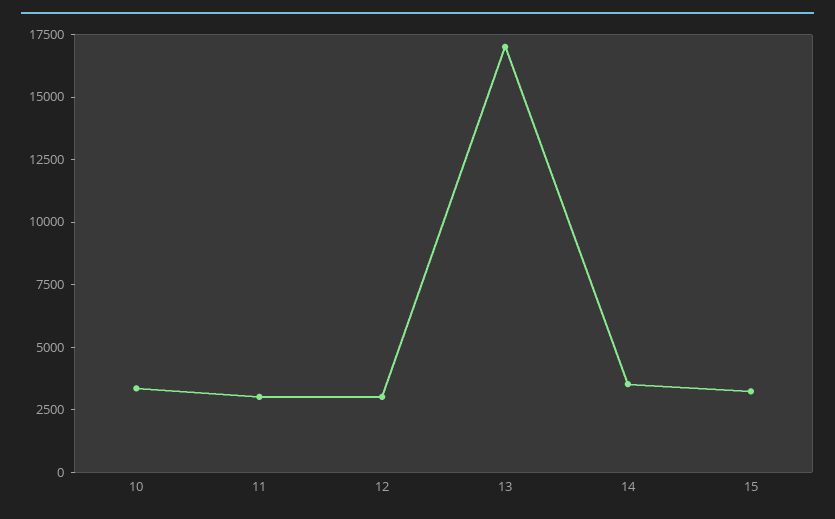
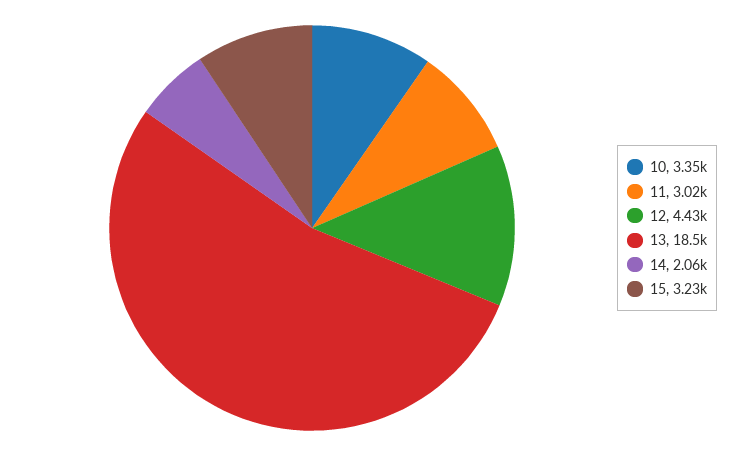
12: 3000 -> 4430
13: 17000 -> 18500
14: 3500 -> 2060

